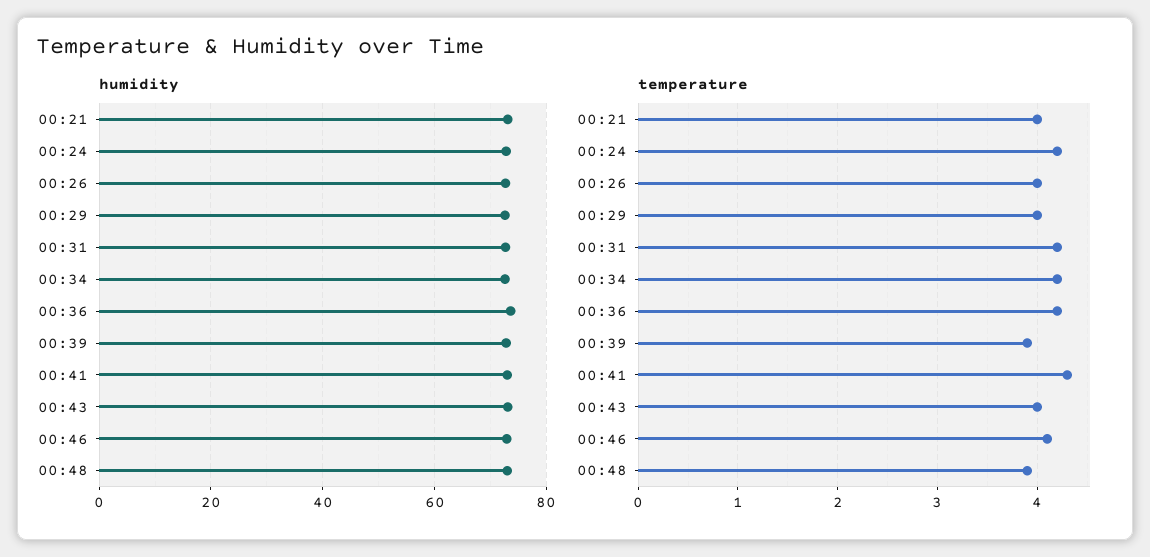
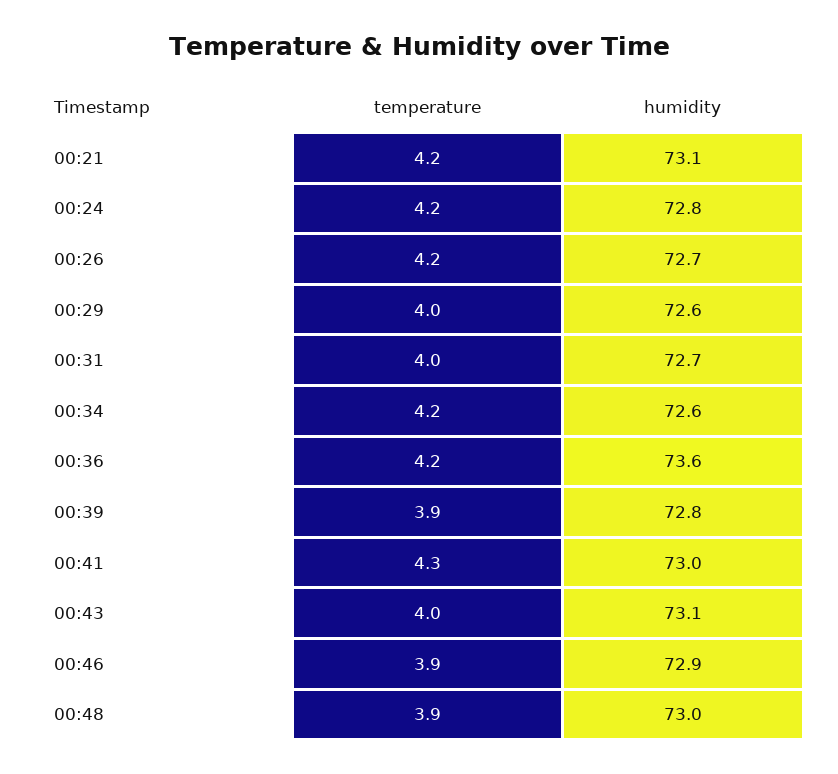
temperature, 00:21: 4 -> 4.2
temperature, 00:26: 4 -> 4.2
temperature, 00:31: 4.2 -> 4
temperature, 00:46: 4.1 -> 3.9

